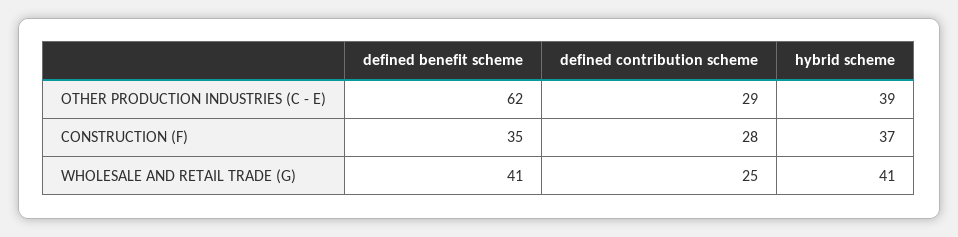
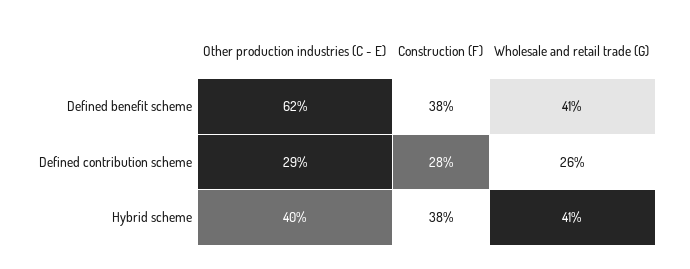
hybrid scheme, OTHER PRODUCTION INDUSTRIES (C - E): 39 -> 40
defined benefit scheme, CONSTRUCTION (F): 35 -> 38
hybrid scheme, CONSTRUCTION (F): 37 -> 38
defined contribution scheme, WHOLESALE AND RETAIL TRADE (G): 25 -> 26

